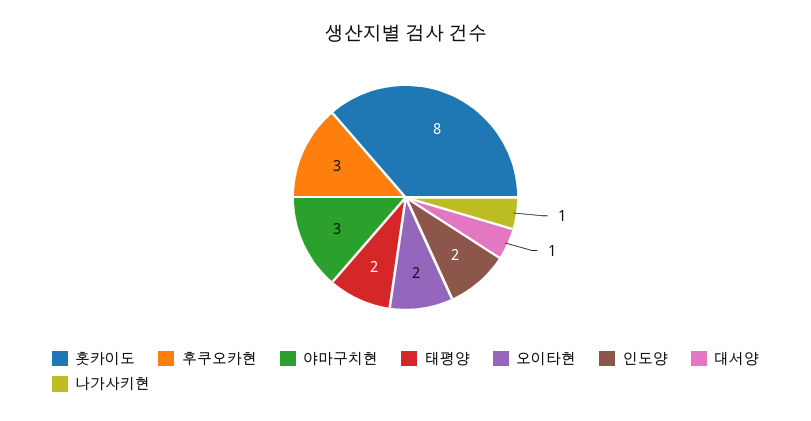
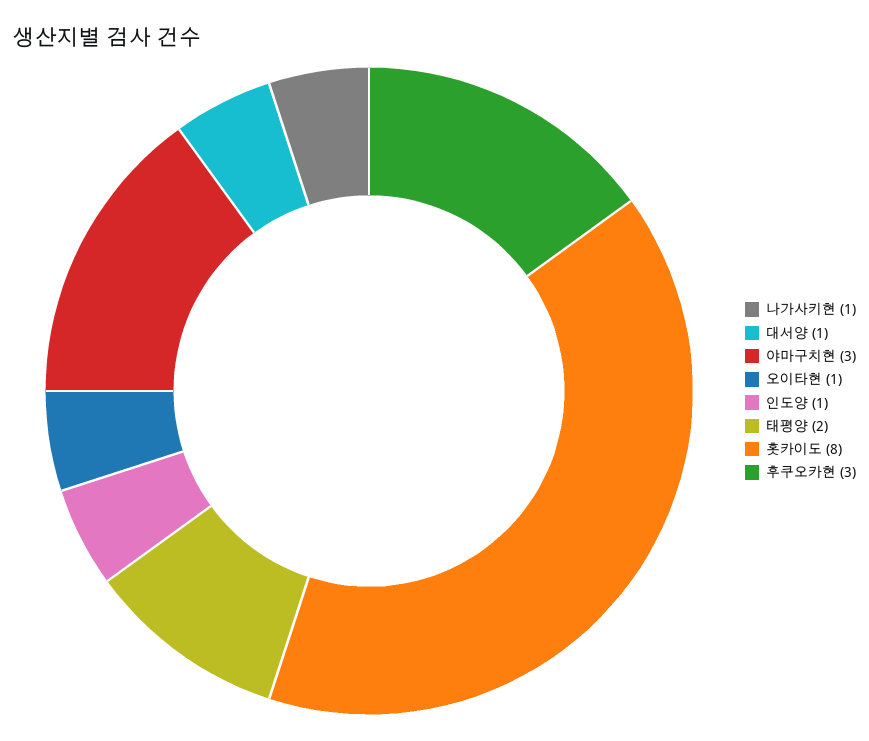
오이타현: 2 -> 1
인도양: 2 -> 1

